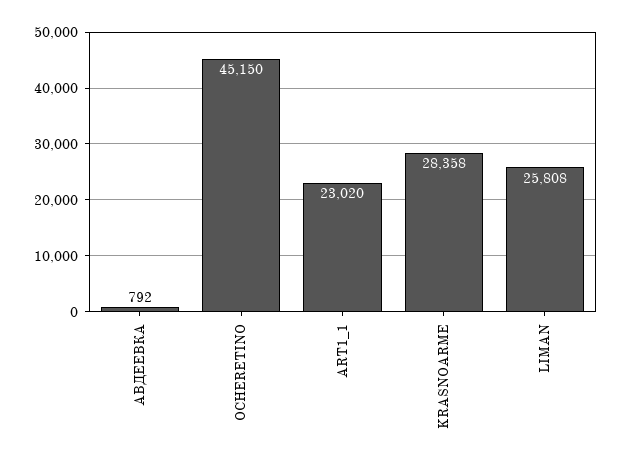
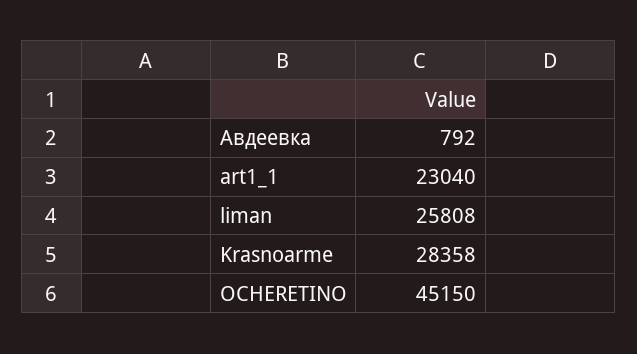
ART1_1: 23020 -> 23040

